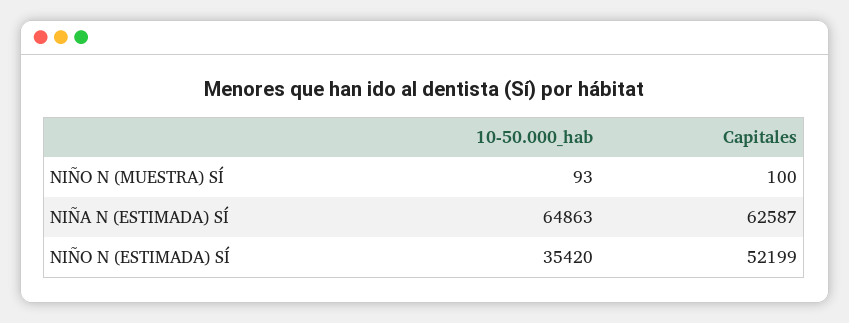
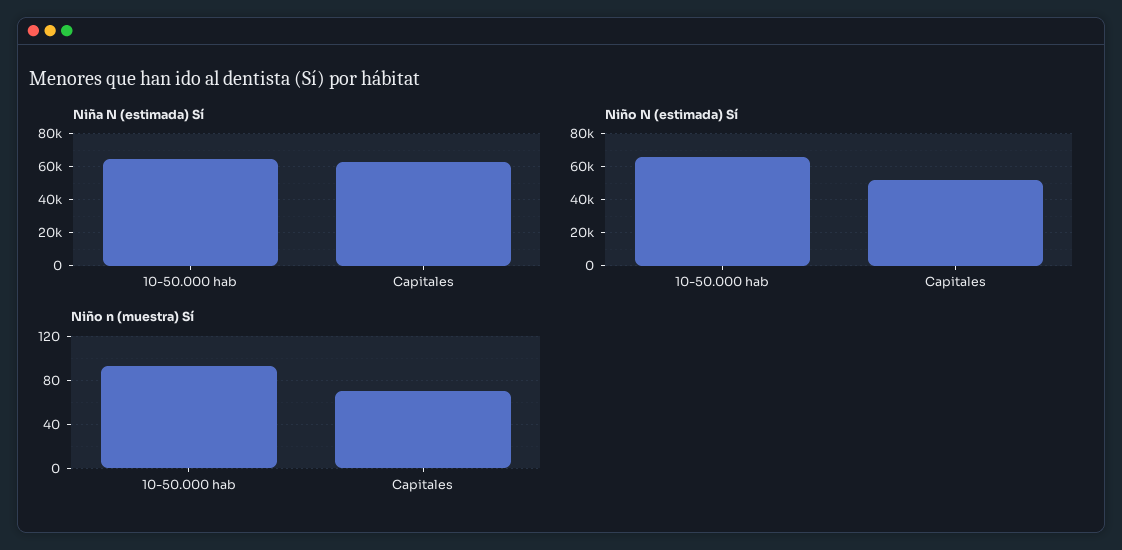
NIÑO N (MUESTRA) SÍ, Capitales: 100 -> 70
NIÑO N (ESTIMADA) SÍ, 10-50.000_hab: 35420 -> 65000

